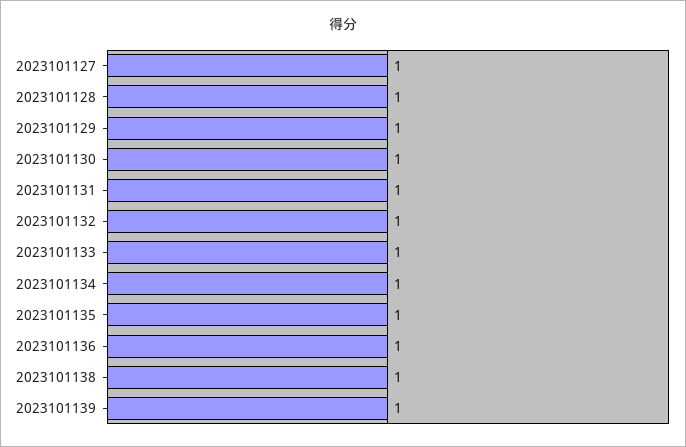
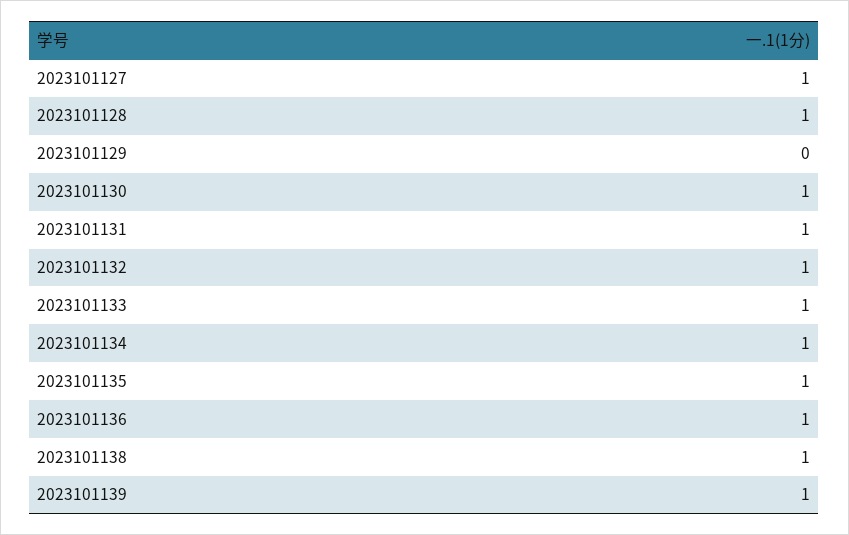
2023101129: 1 -> 0

